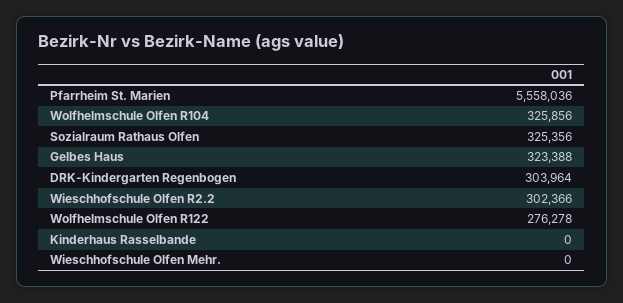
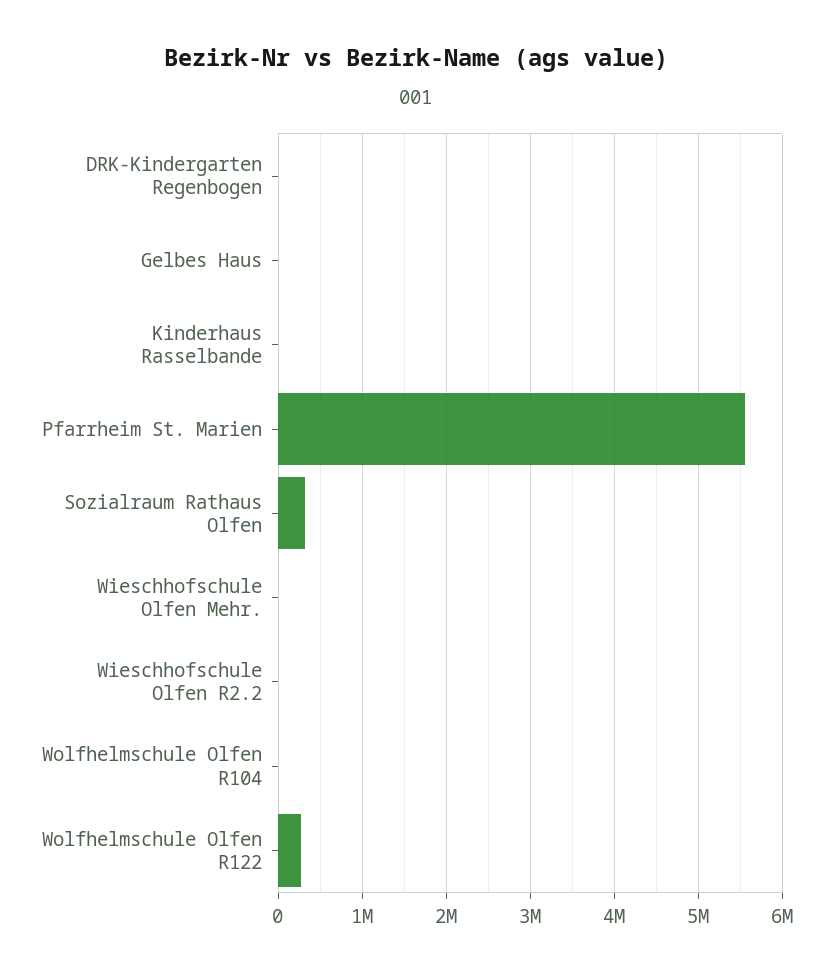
Wolfhelmschule Olfen R104: 325856 -> 0
Gelbes Haus: 323388 -> 0
DRK-Kindergarten Regenbogen: 303964 -> 0
Wieschhofschule Olfen R2.2: 302366 -> 0

